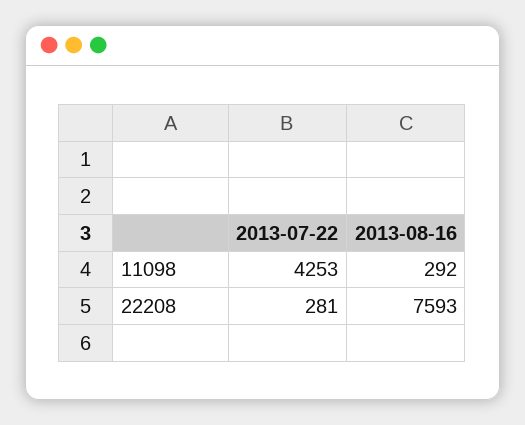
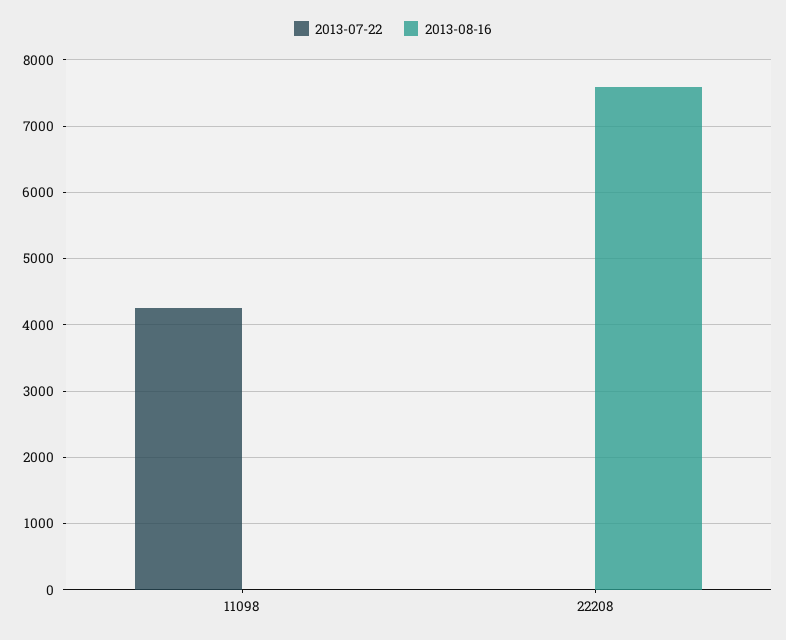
2013-08-16, 11098: 292 -> 0
2013-07-22, 22208: 281 -> 0

